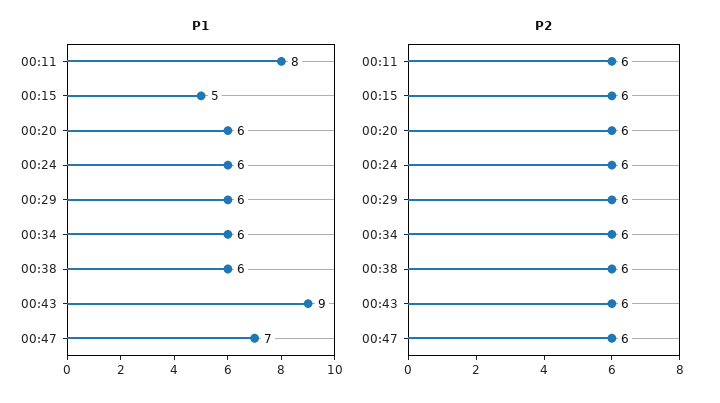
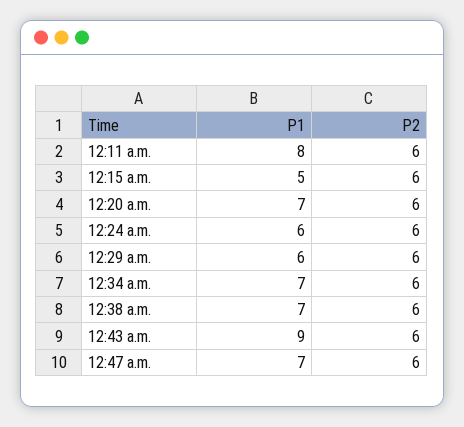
P1, 00:20: 6 -> 7
P1, 00:34: 6 -> 7
P1, 00:38: 6 -> 7

